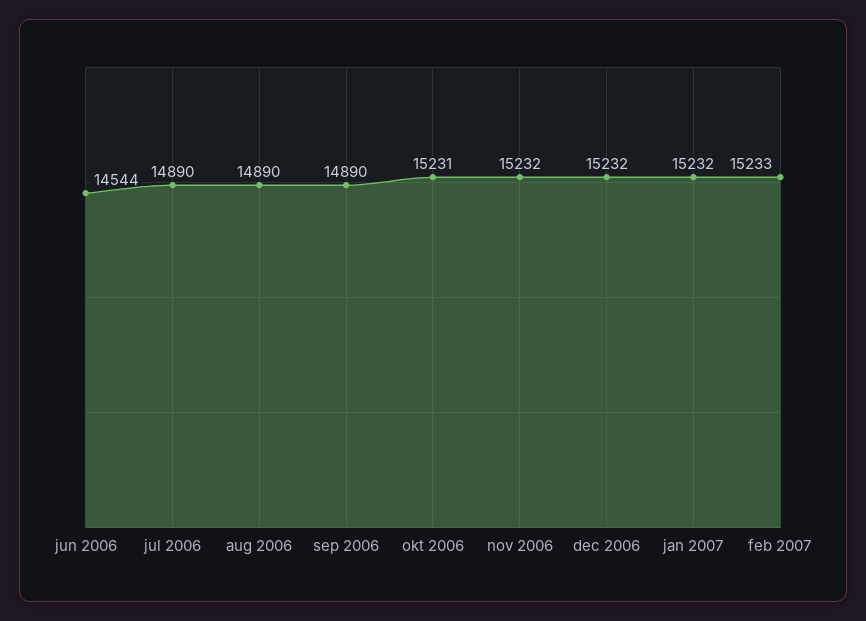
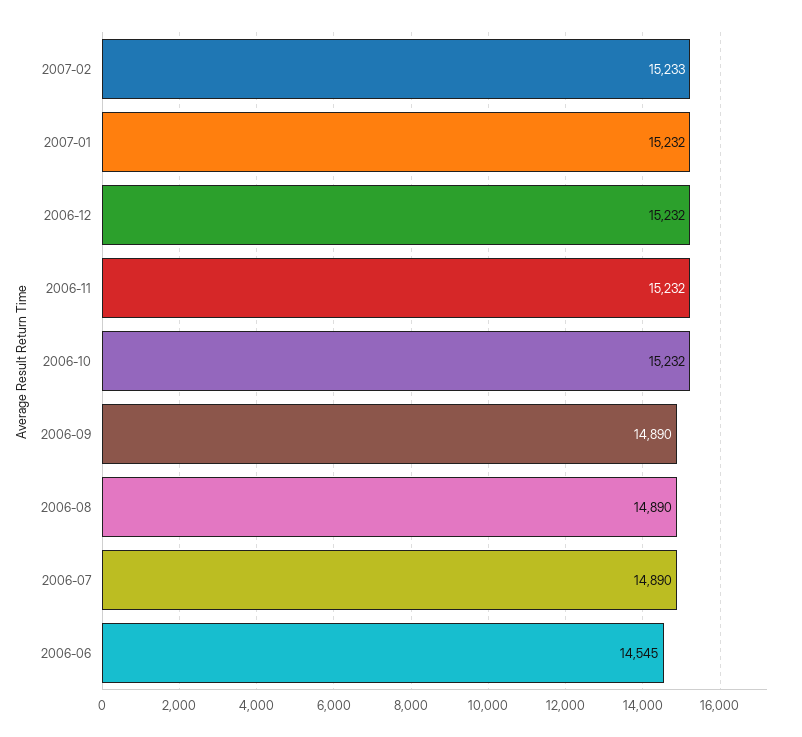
jun 2006: 14544 -> 14545
okt 2006: 15231 -> 15232

